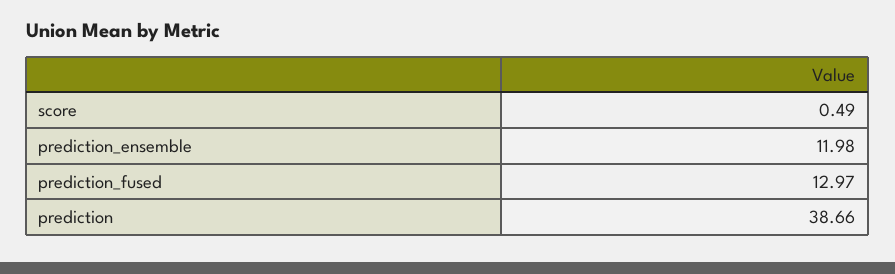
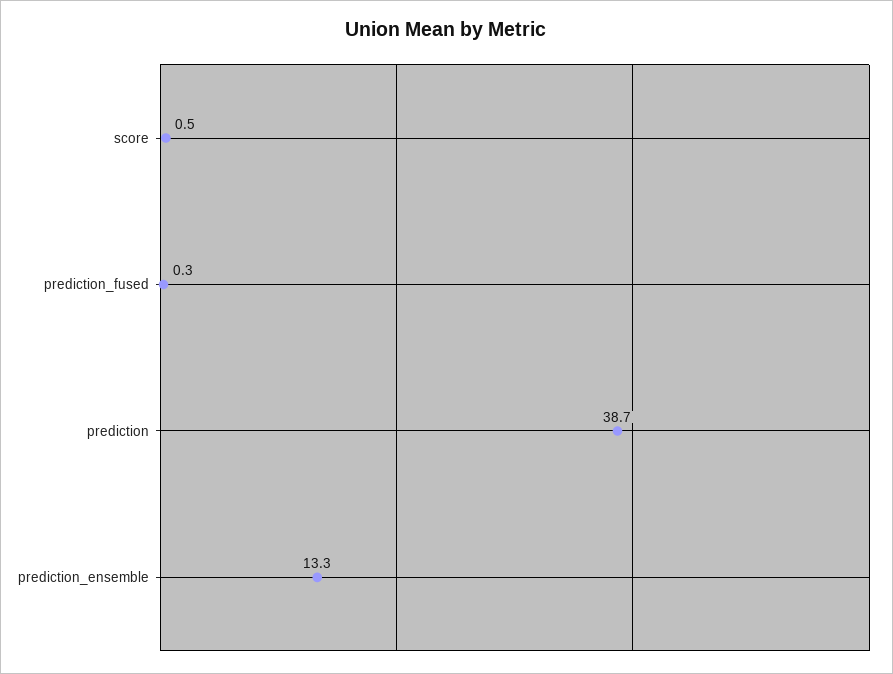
prediction_ensemble: 11.98 -> 13.3
prediction_fused: 12.97 -> 0.3

